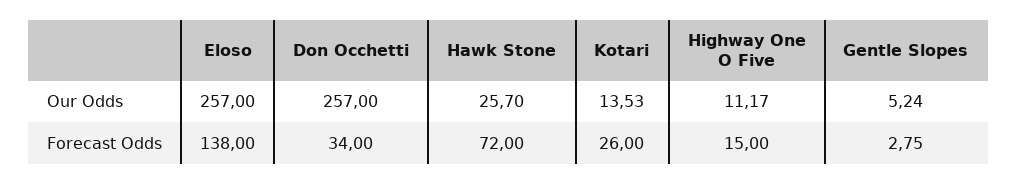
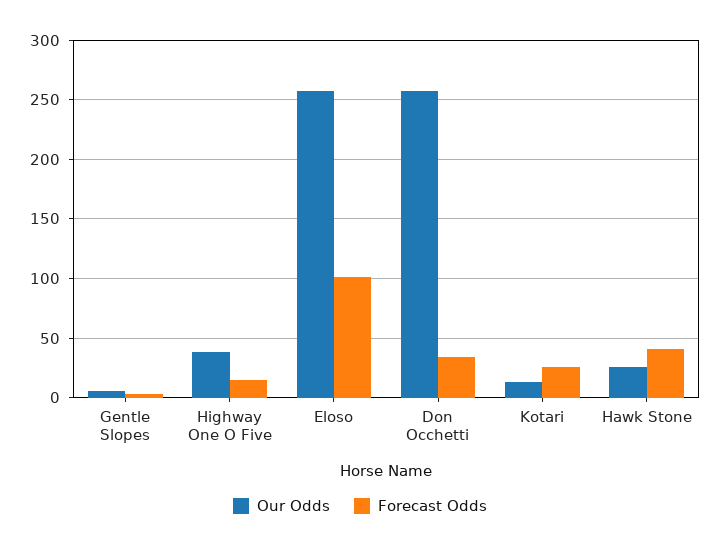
Our Odds, Highway One O Five: 11.17 -> 40
Forecast Odds, Eloso: 138 -> 100
Forecast Odds, Hawk Stone: 72 -> 40

